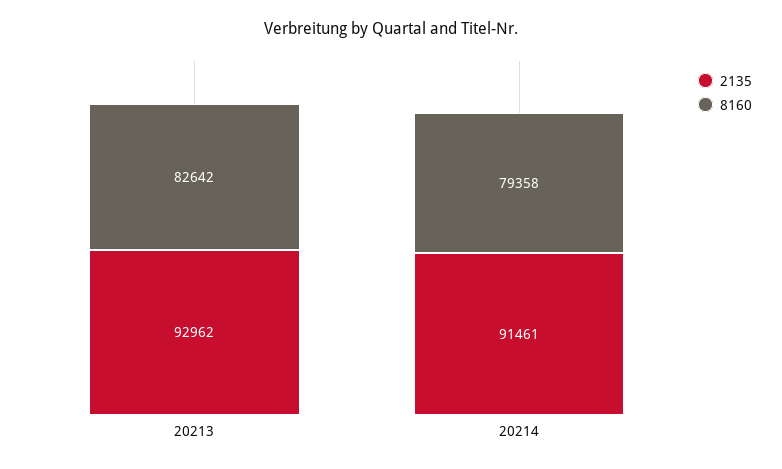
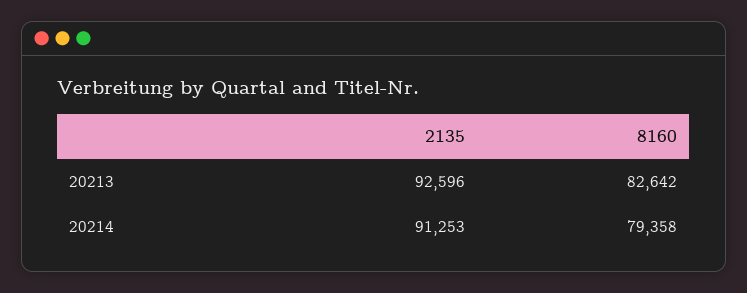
2135, 20213: 92962 -> 92596
2135, 20214: 91461 -> 91253

